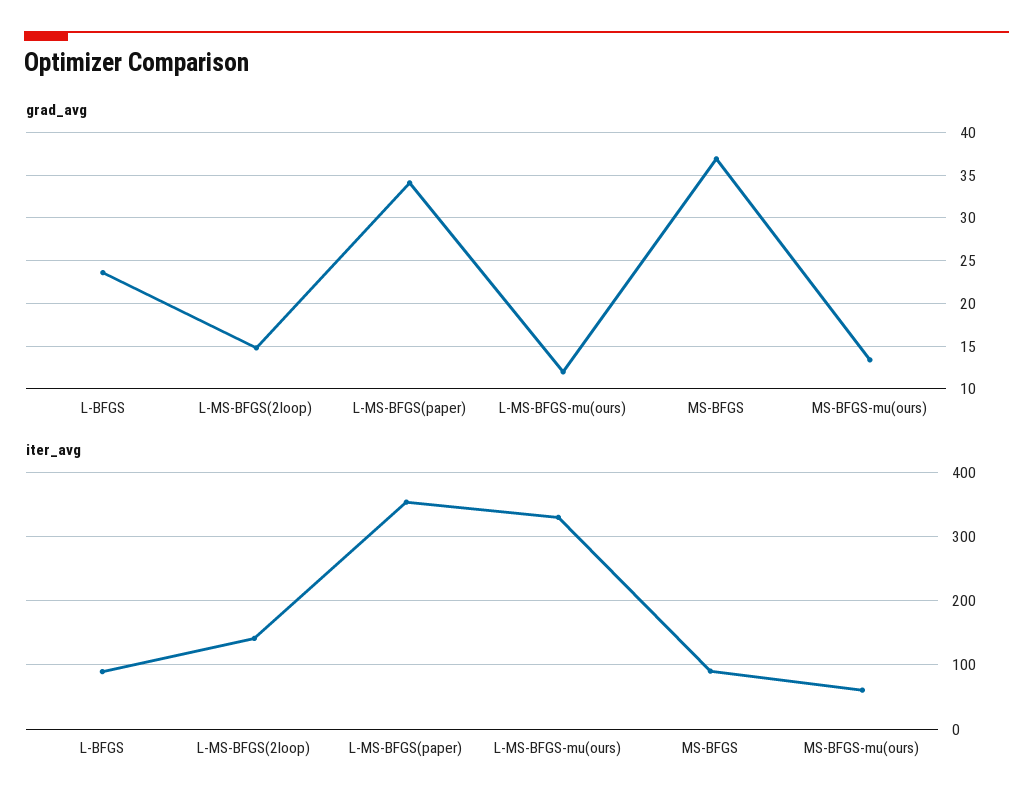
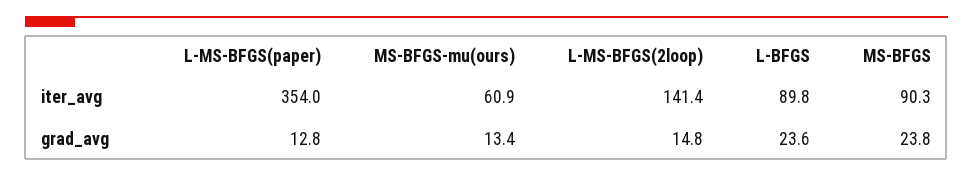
grad_avg, L-MS-BFGS(paper): 34 -> 12.8
grad_avg, L-MS-BFGS-mu(ours): 12 -> none
grad_avg, MS-BFGS: 37 -> 23.8
iter_avg, L-MS-BFGS-mu(ours): 330 -> none

